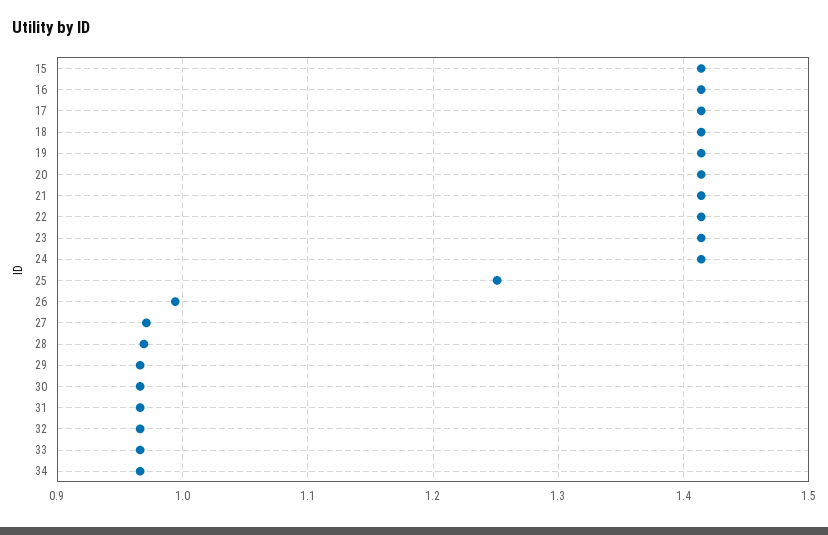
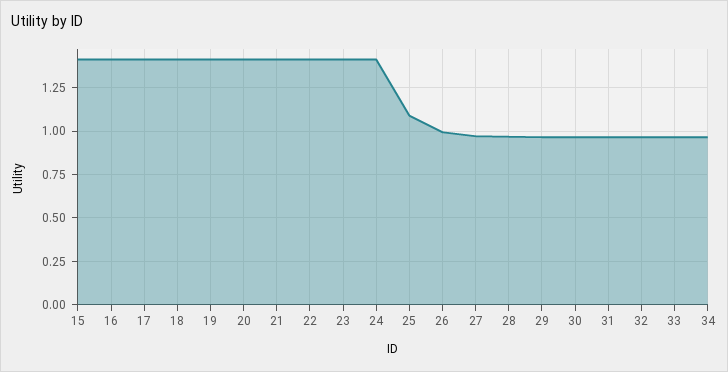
25: 1.25 -> 1.1

